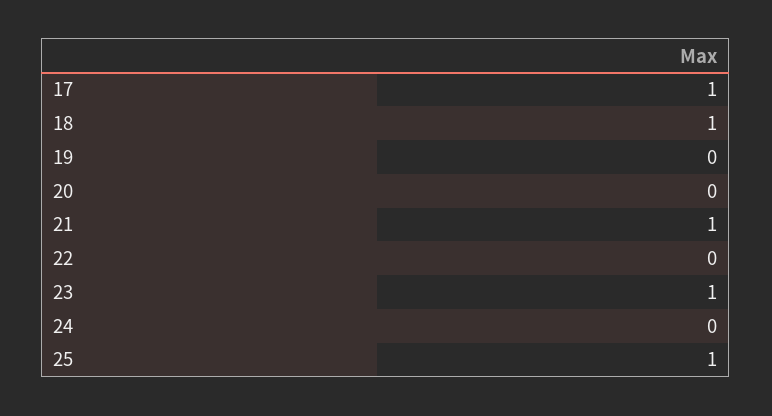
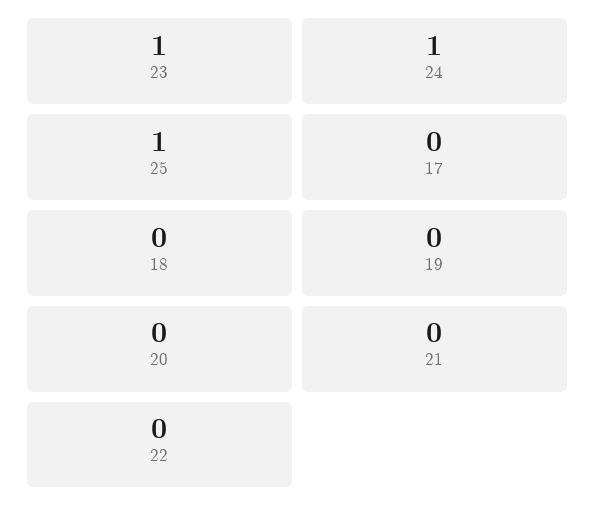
17: 1 -> 0
18: 1 -> 0
21: 1 -> 0
24: 0 -> 1

